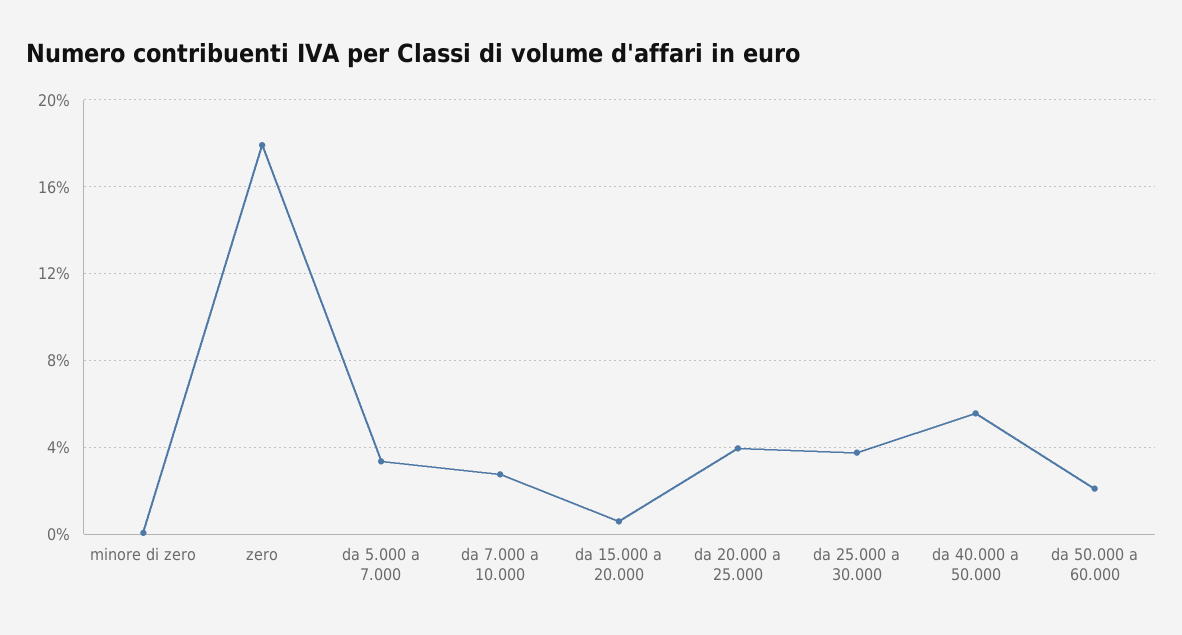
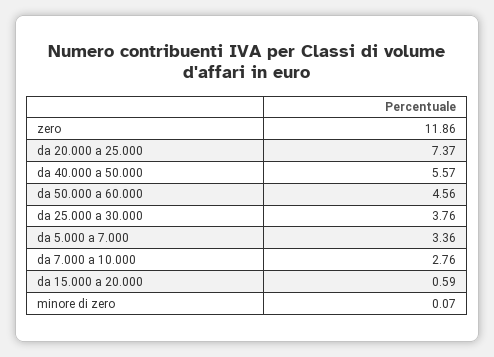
zero: 18 -> 11.86
da 20.000 a 25.000: 4 -> 7.37
da 50.000 a 60.000: 2 -> 4.56

